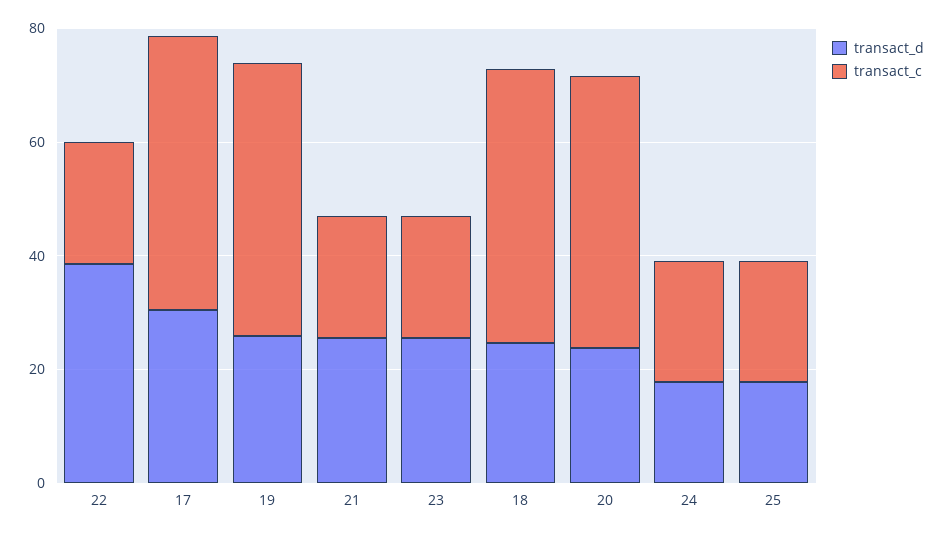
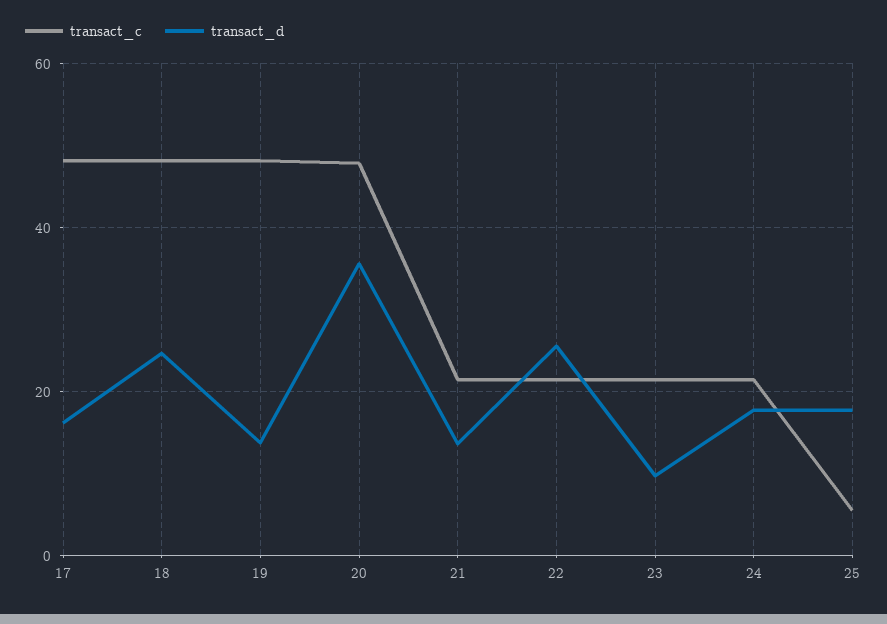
transact_d, 22: 40 -> 26
transact_d, 17: 30 -> 16
transact_d, 19: 25 -> 14
transact_d, 21: 25 -> 14
transact_d, 23: 25 -> 10
transact_d, 20: 25 -> 36
transact_c, 25: 20 -> 6

